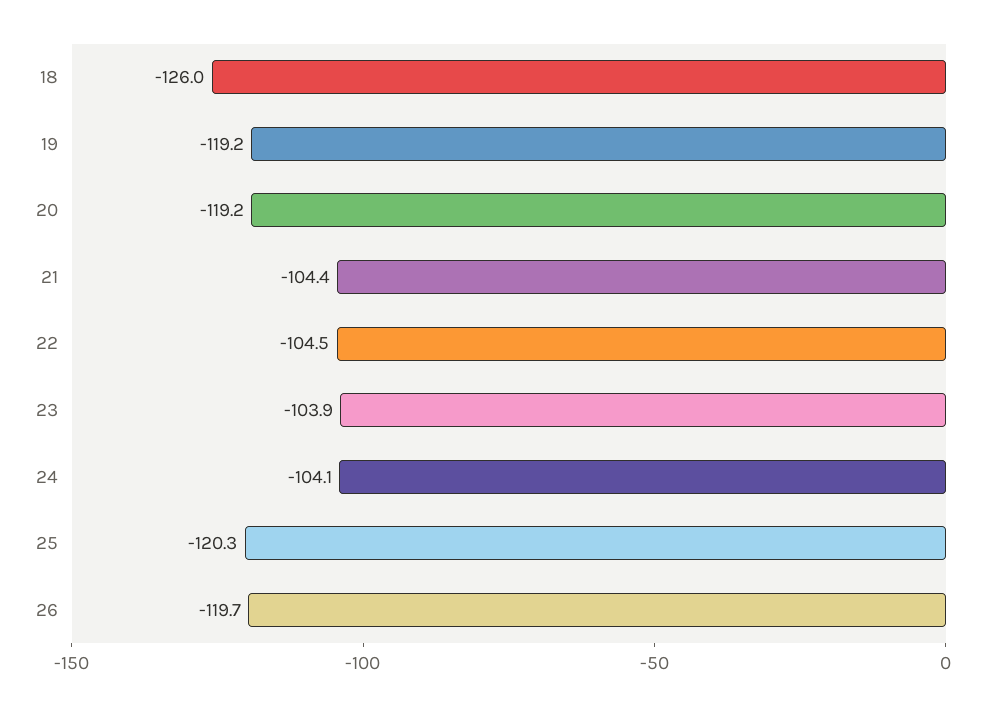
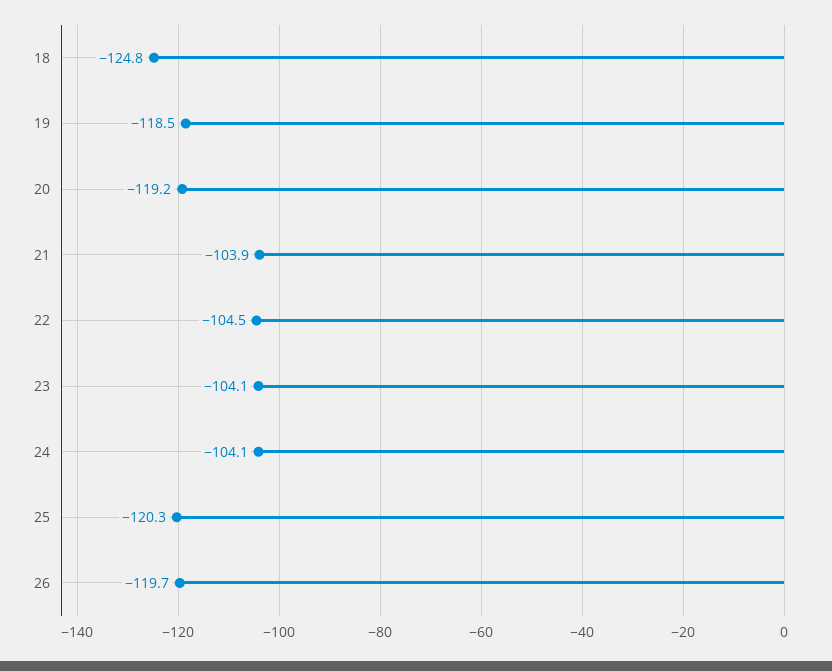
18: -126 -> -124.8
19: -119.2 -> -118.5
21: -104.4 -> -103.9
23: -103.9 -> -104.1

